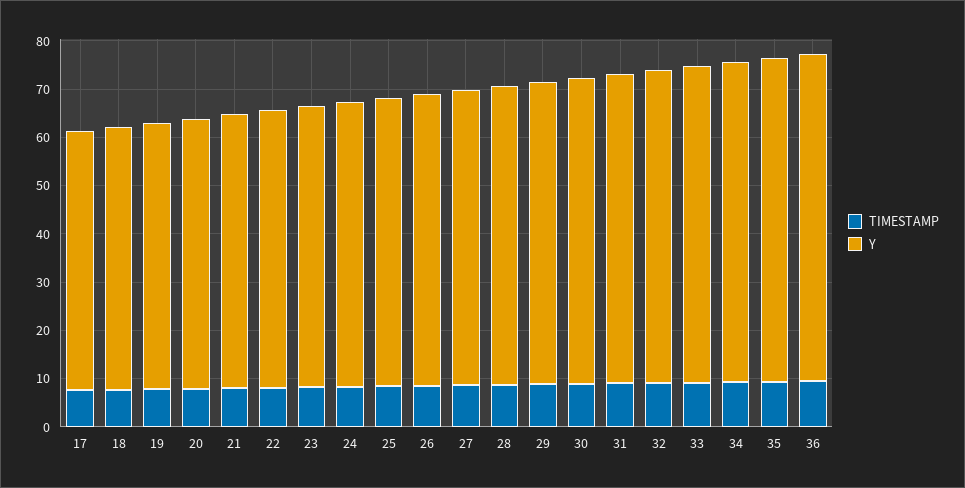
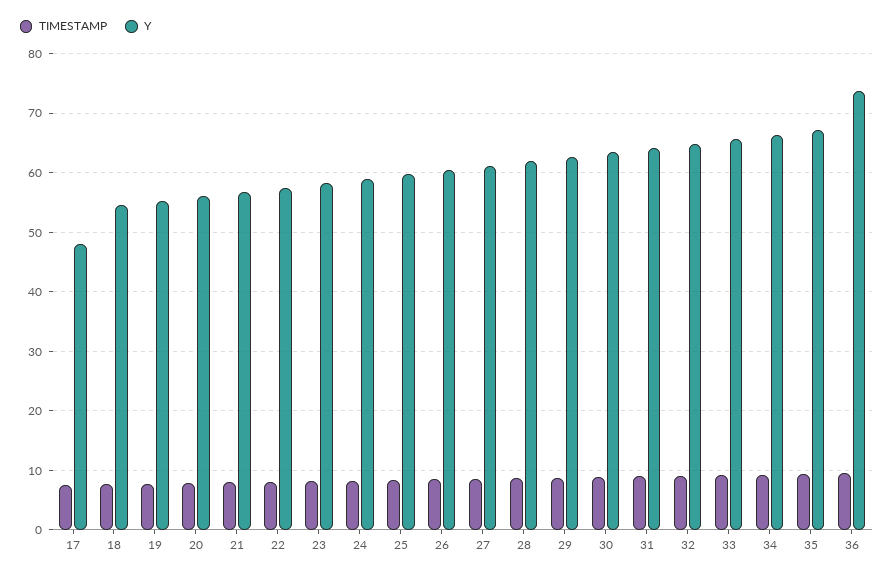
Y, 17: 54 -> 48
Y, 36: 68 -> 74

